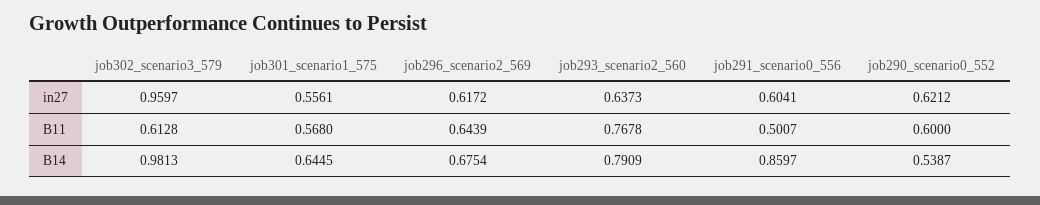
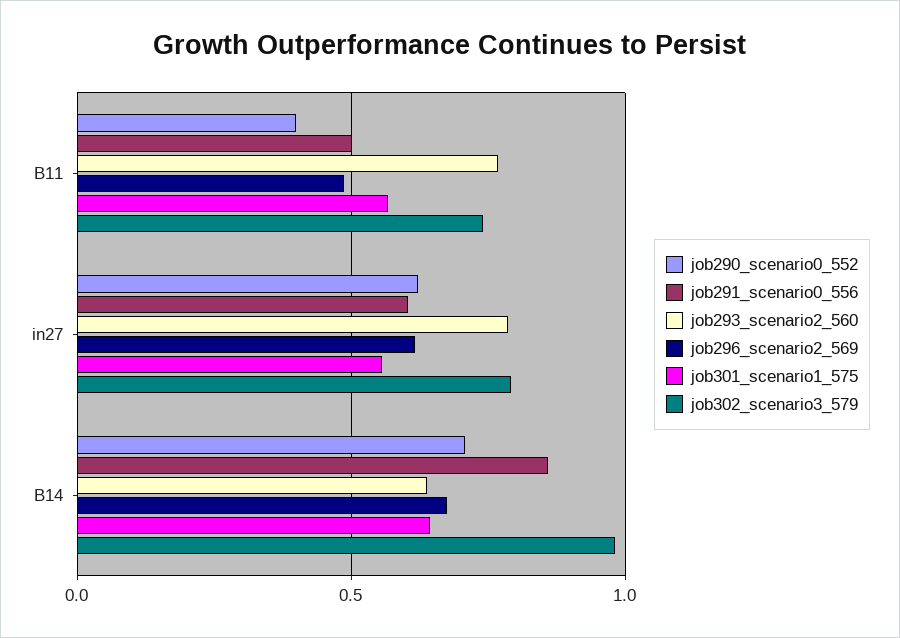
job302_scenario3_579, in27: 0.9597 -> 0.8
job293_scenario2_560, in27: 0.6373 -> 0.8
job302_scenario3_579, B11: 0.6128 -> 0.75
job296_scenario2_569, B11: 0.6439 -> 0.5
job290_scenario0_552, B11: 0.6 -> 0.4
job293_scenario2_560, B14: 0.7909 -> 0.65
job290_scenario0_552, B14: 0.5387 -> 0.7

